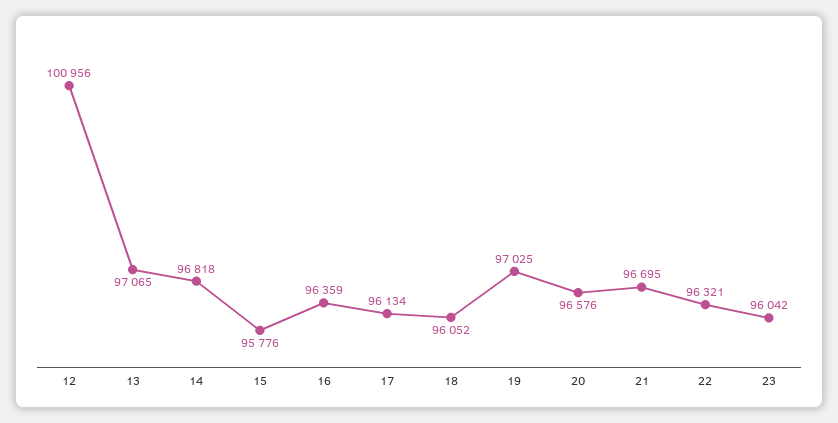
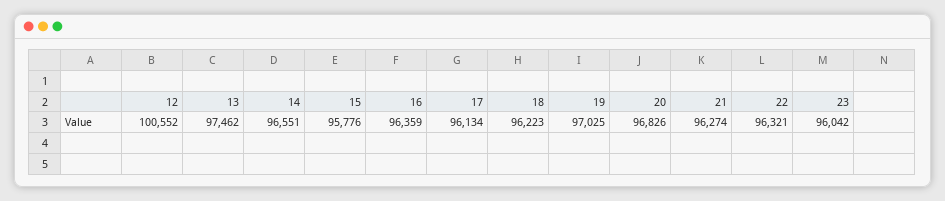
12: 100956 -> 100552
13: 97065 -> 97462
14: 96818 -> 96551
18: 96052 -> 96223
20: 96576 -> 96826
21: 96695 -> 96274

